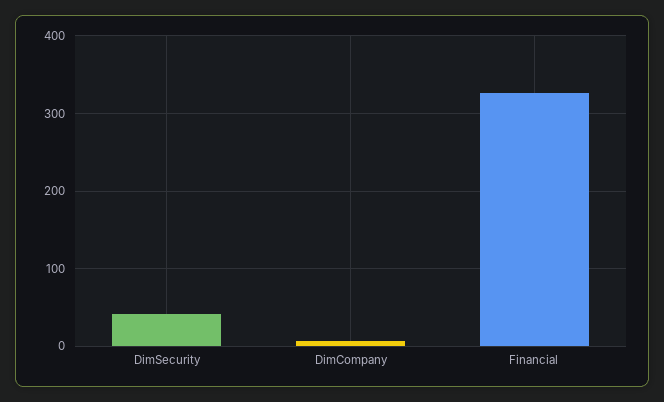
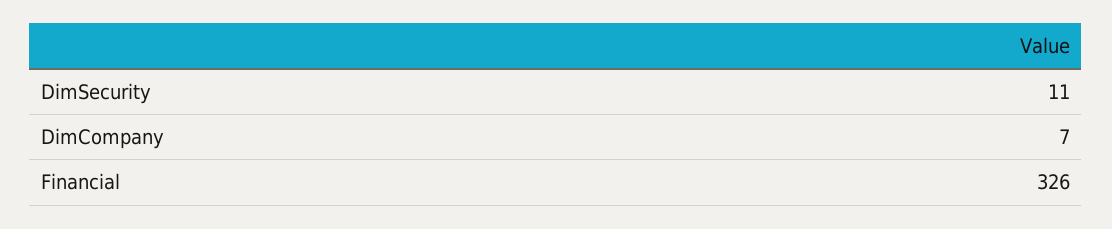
DimSecurity: 40 -> 11

